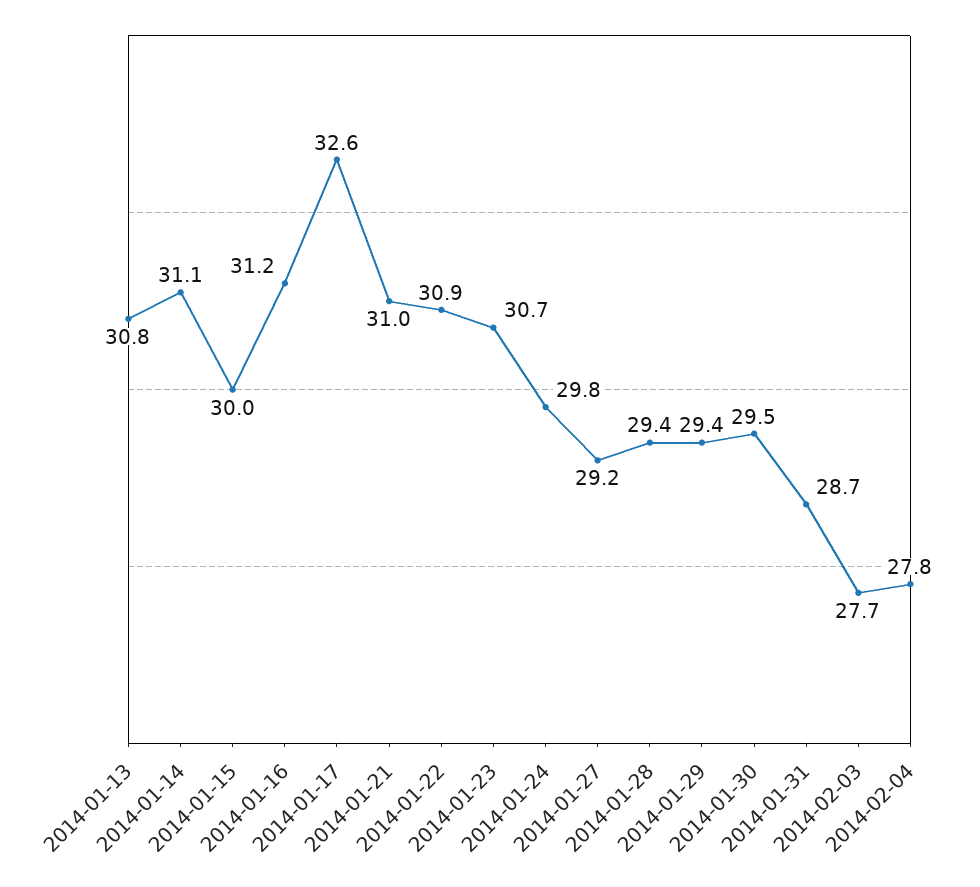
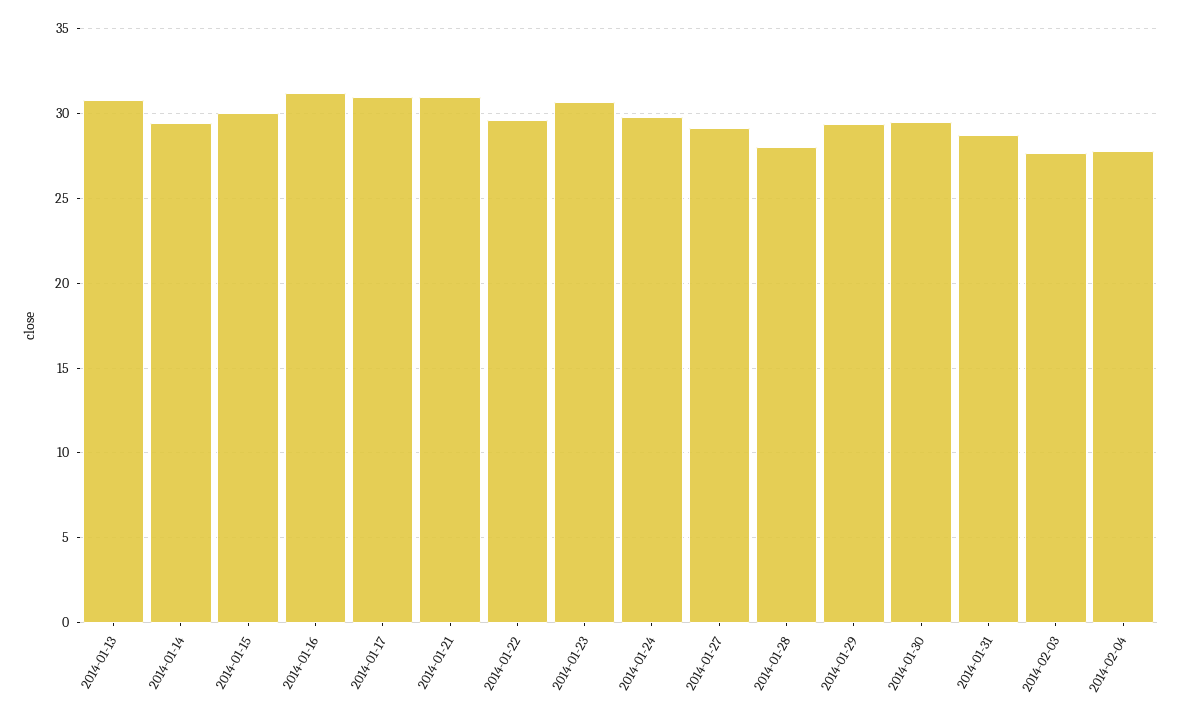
2014-01-14: 31.1 -> 29.5
2014-01-17: 32.6 -> 31
2014-01-22: 30.9 -> 29.5
2014-01-28: 29.4 -> 28

